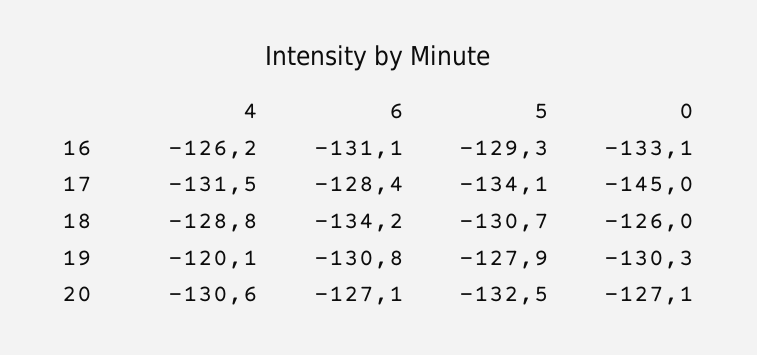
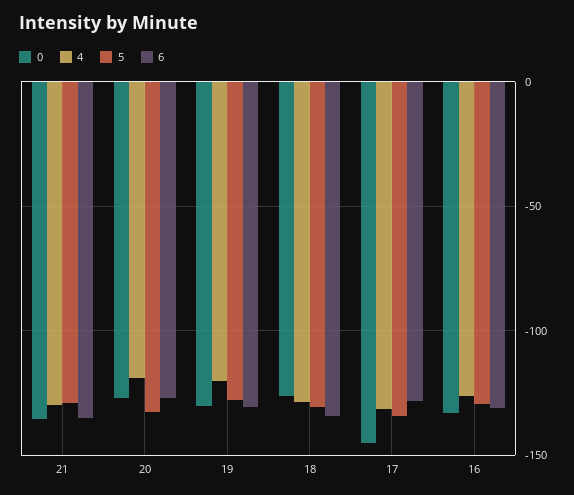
4, 20: -130.6 -> -120
0, 21: none -> -135
4, 21: none -> -130
5, 21: none -> -130
6, 21: none -> -135

